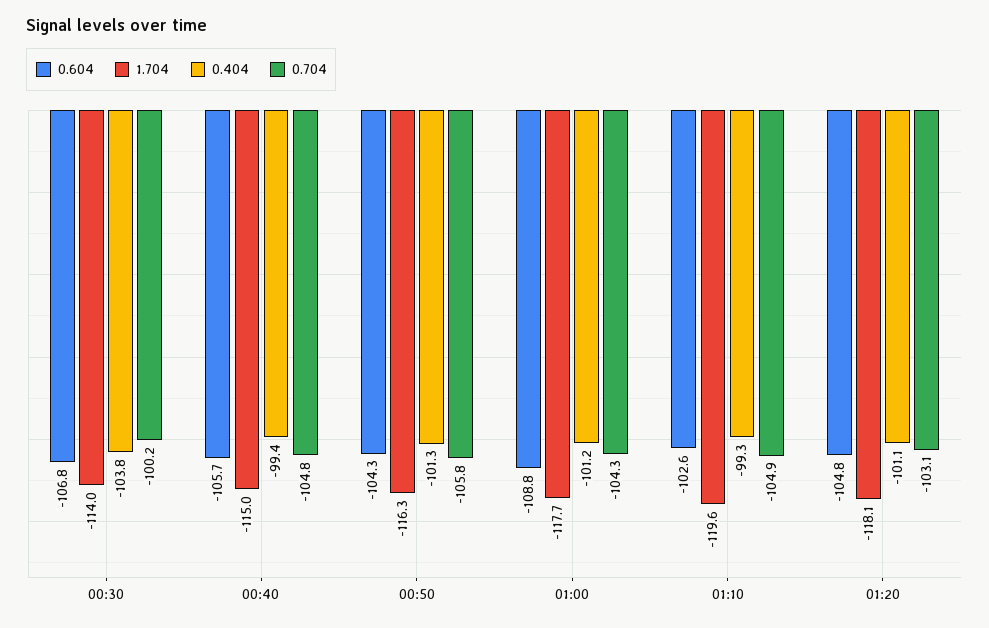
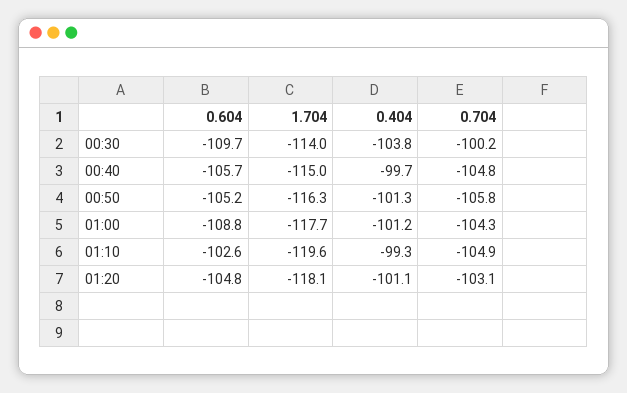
0.604, 00:30: -106.8 -> -109.7
0.404, 00:40: -99.4 -> -99.7
0.604, 00:50: -104.3 -> -105.2

